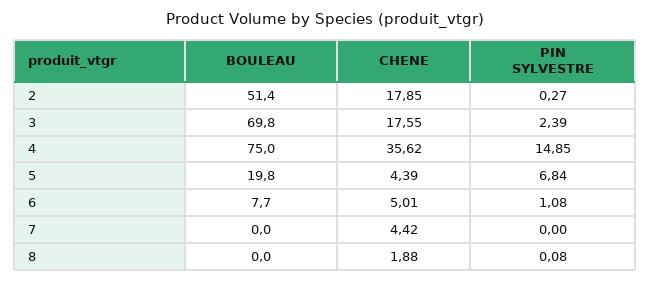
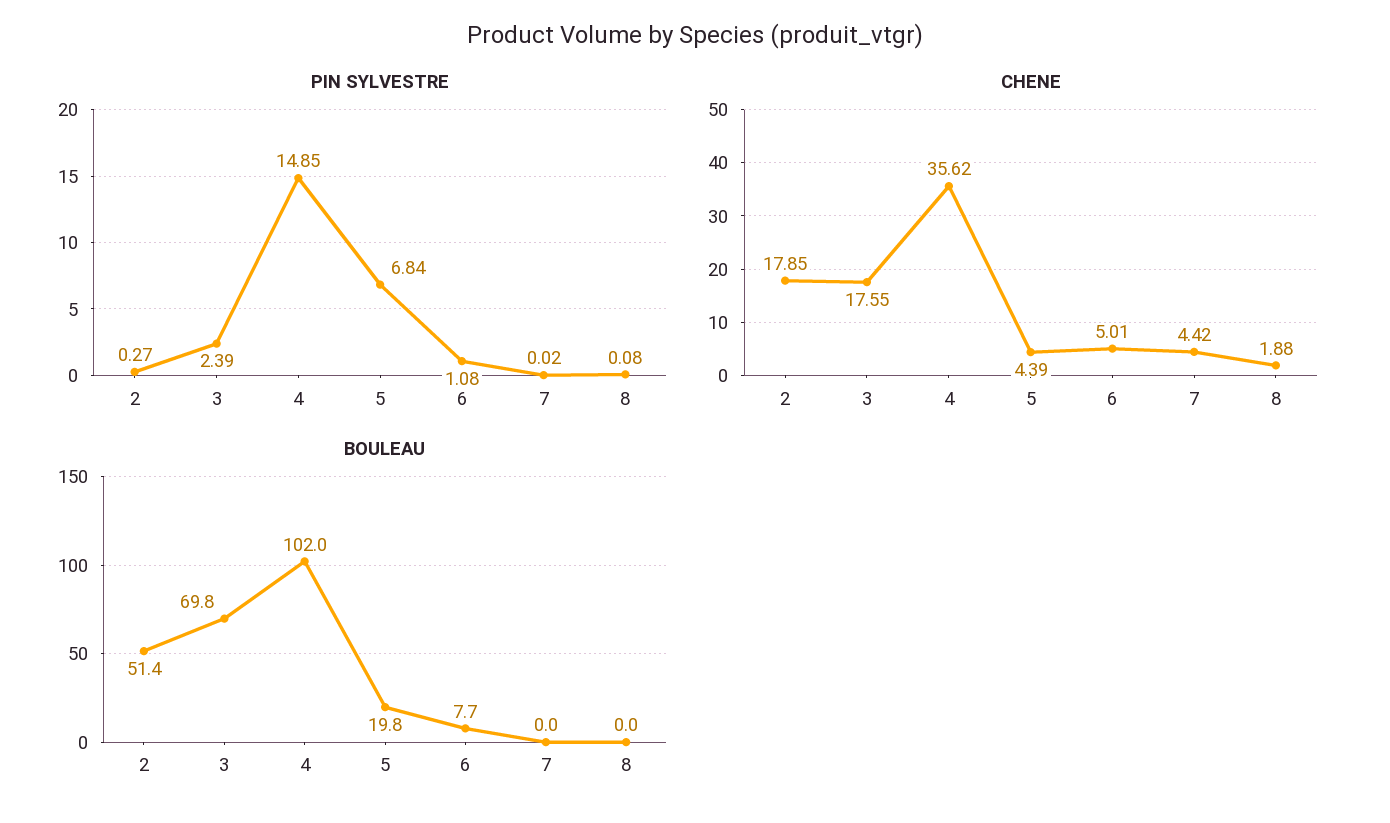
BOULEAU, 4: 75 -> 102
PIN SYLVESTRE, 7: 0 -> 0.02

